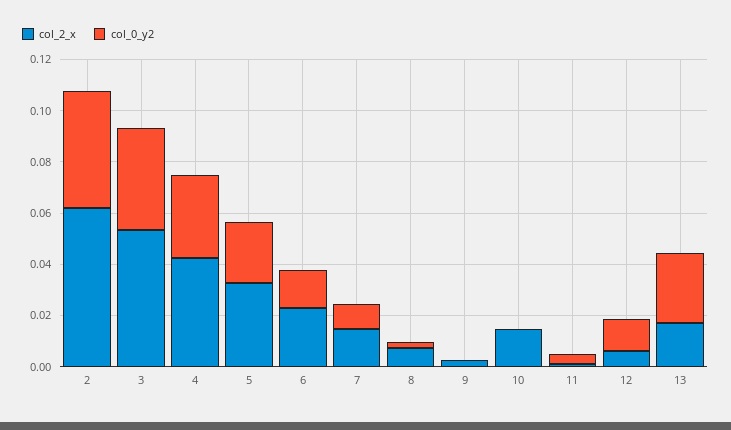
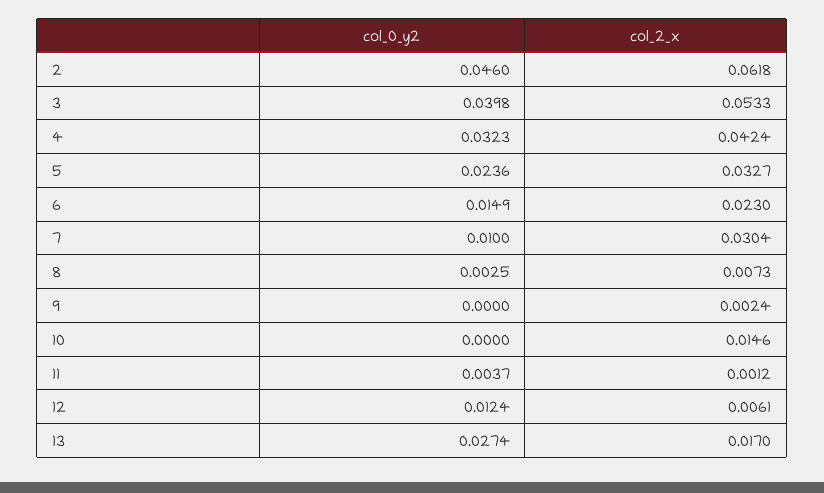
col_2_x, 7: 0.015 -> 0.0304

